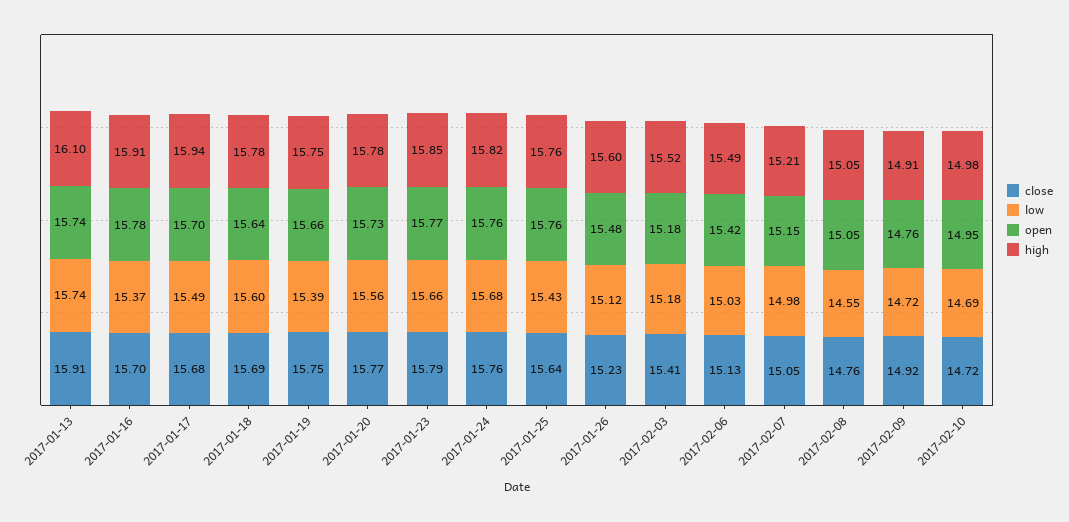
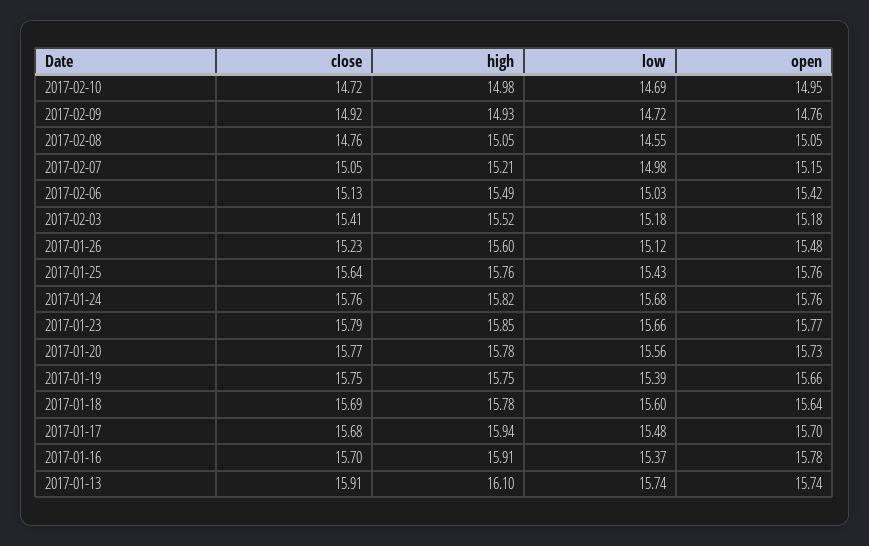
low, 2017-01-17: 15.49 -> 15.48
high, 2017-02-09: 14.91 -> 14.93

